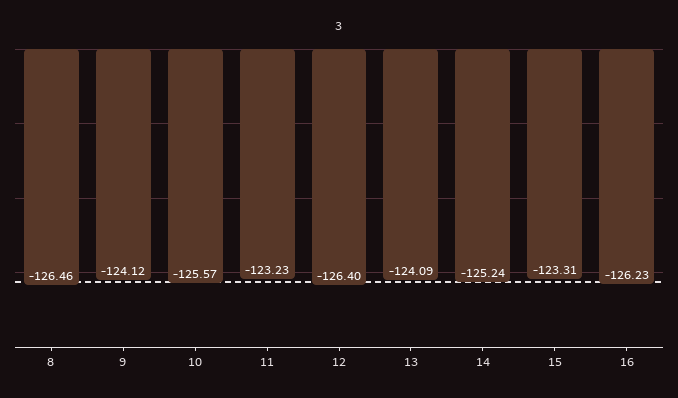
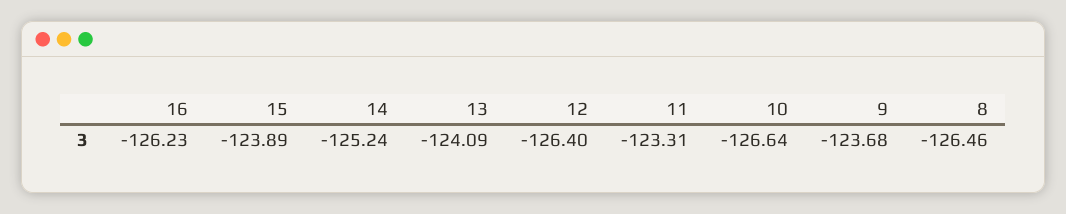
9: -124.12 -> -123.68
10: -125.57 -> -126.64
11: -123.23 -> -123.31
15: -123.31 -> -123.89

